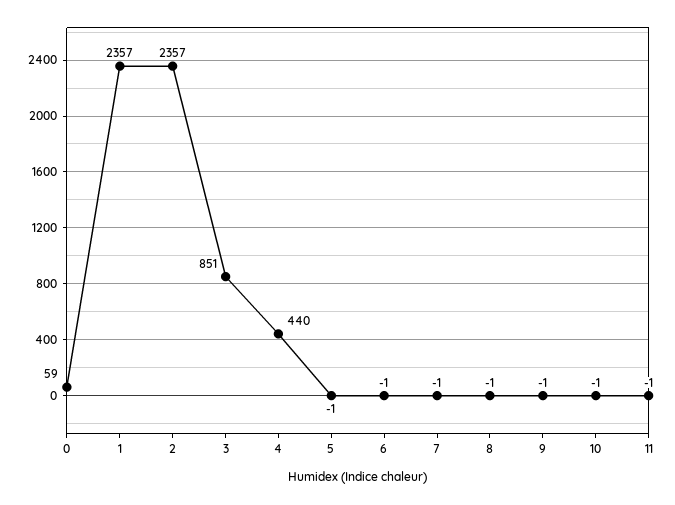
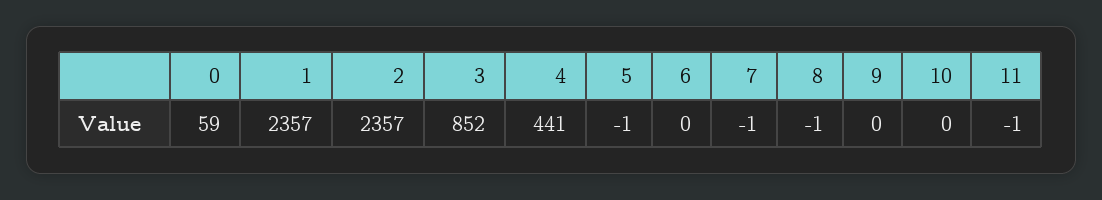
3: 851 -> 852
4: 440 -> 441
6: -1 -> 0
9: -1 -> 0
10: -1 -> 0

